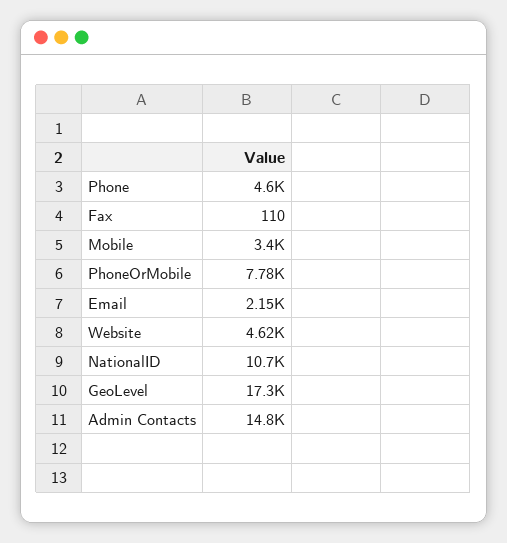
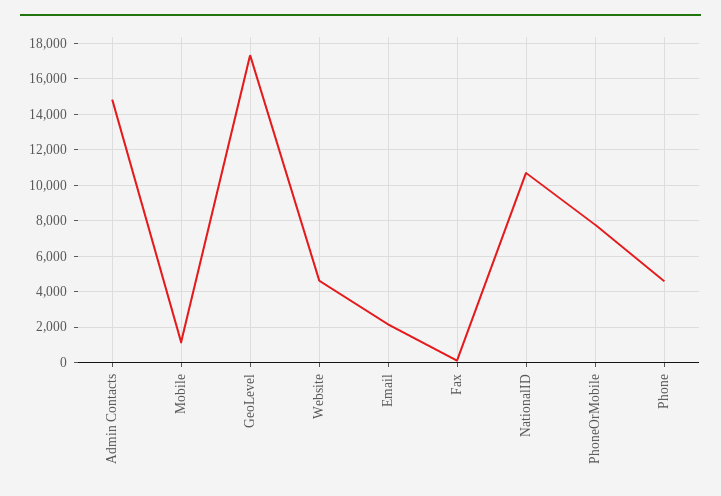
Mobile: 3400 -> 1000

